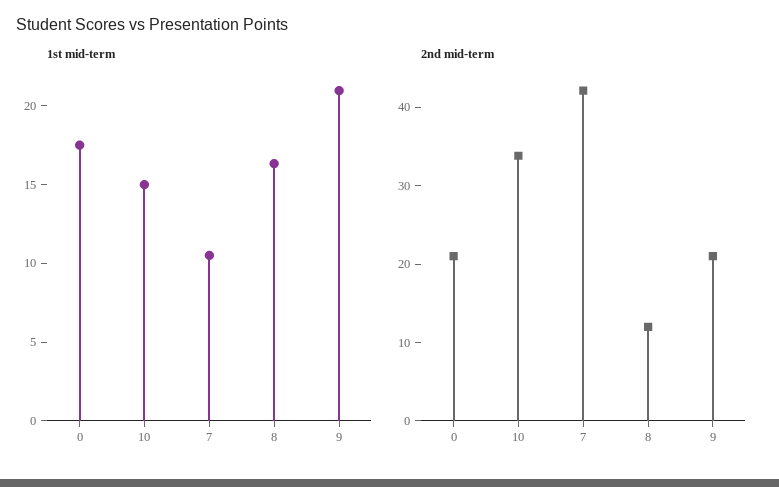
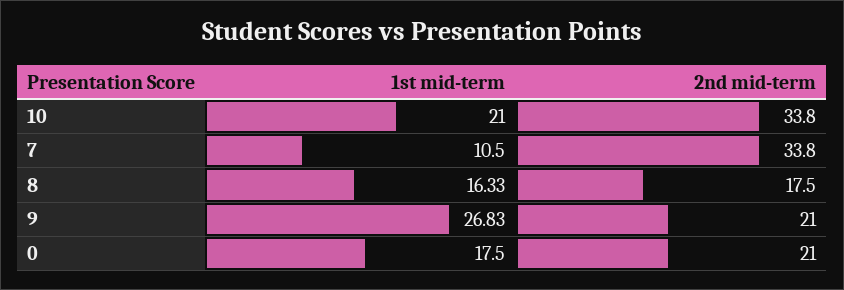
1st mid-term, 10: 15 -> 21
1st mid-term, 9: 21 -> 26.83
2nd mid-term, 7: 42 -> 33.8
2nd mid-term, 8: 12 -> 17.5

